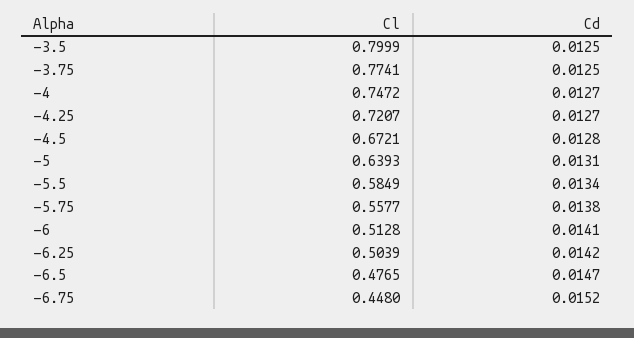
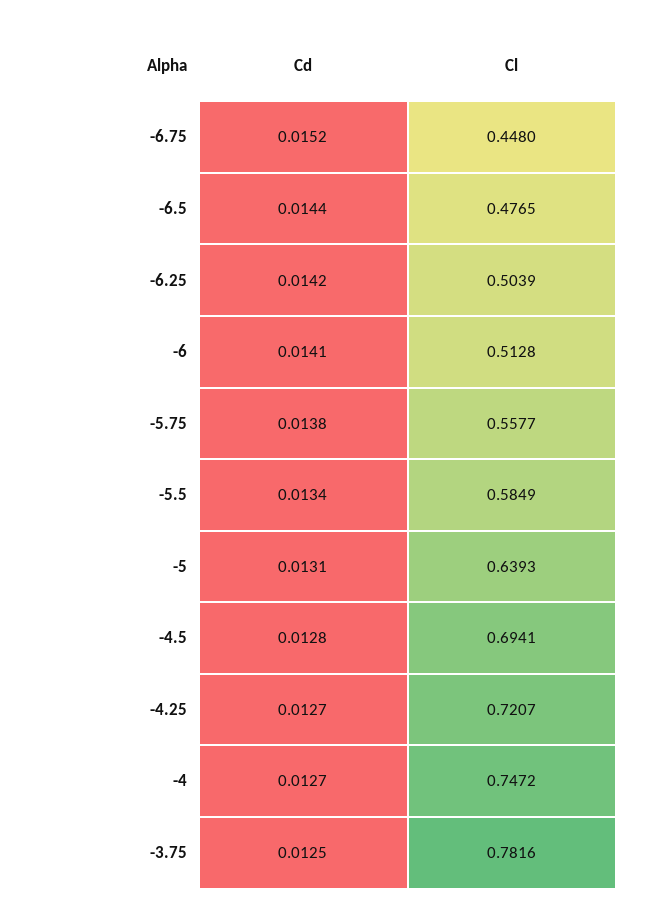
Cl, -3.5: 0.7999 -> none
Cd, -3.5: 0.0125 -> none
Cl, -3.75: 0.7741 -> 0.7816
Cl, -4.5: 0.6721 -> 0.6941
Cd, -6.5: 0.0147 -> 0.0144

